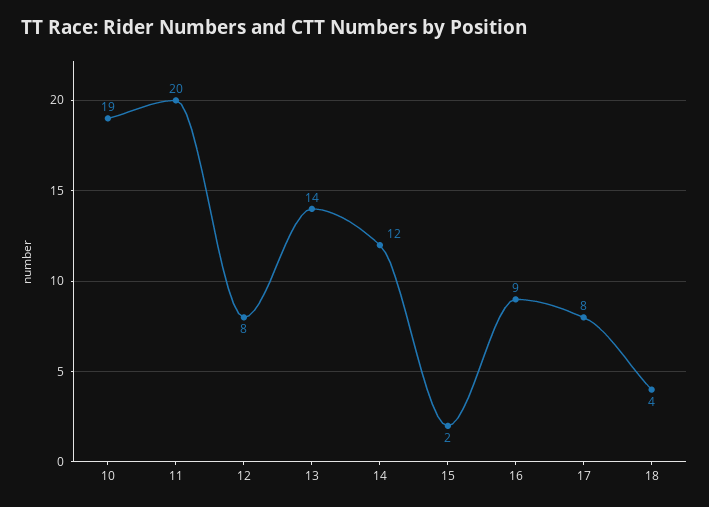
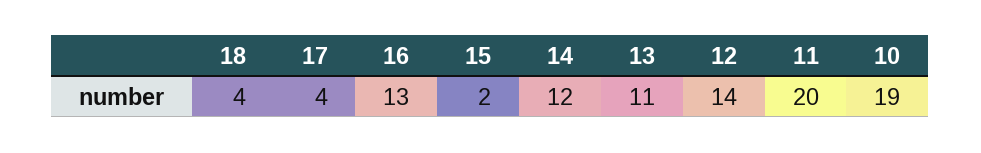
12: 8 -> 14
13: 14 -> 11
16: 9 -> 13
17: 8 -> 4

